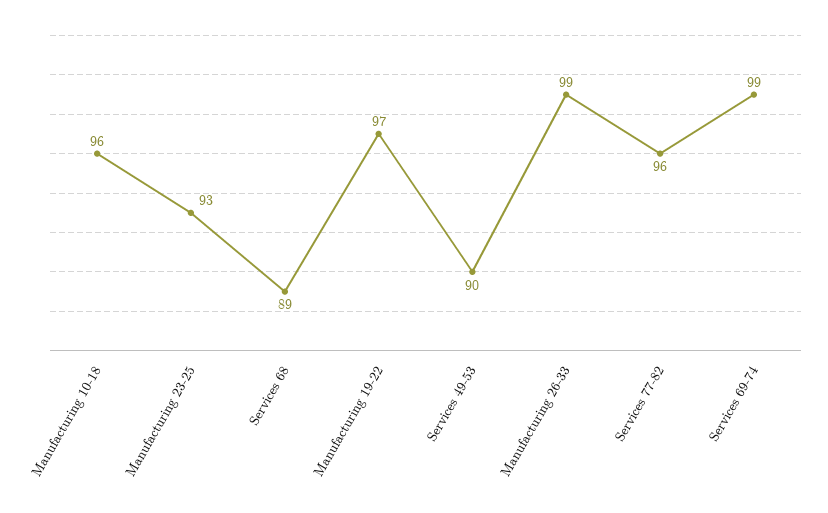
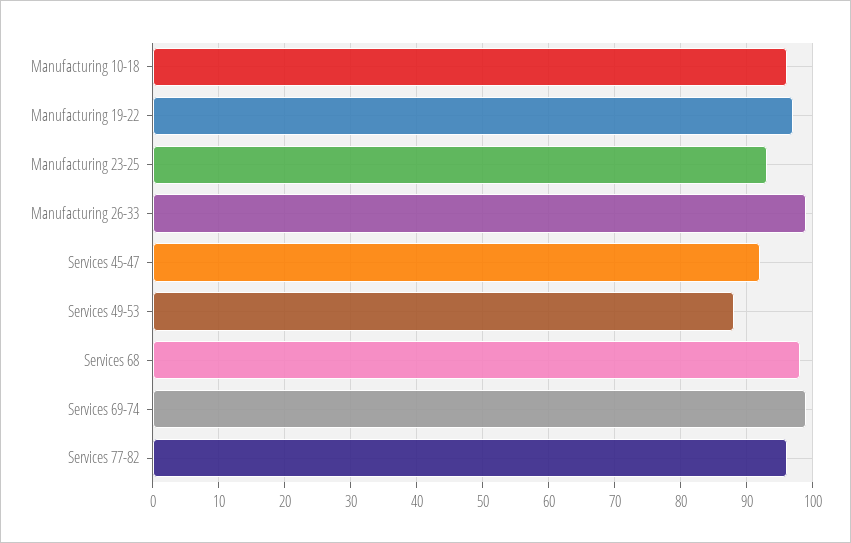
Services 68: 89 -> 98
Services 49-53: 90 -> 88
Services 45-47: none -> 92

